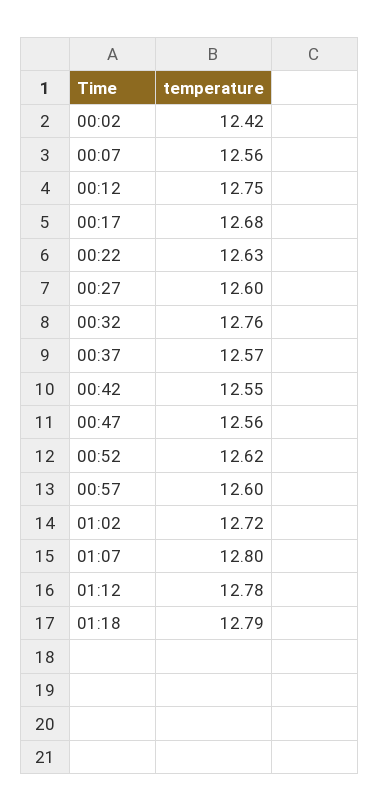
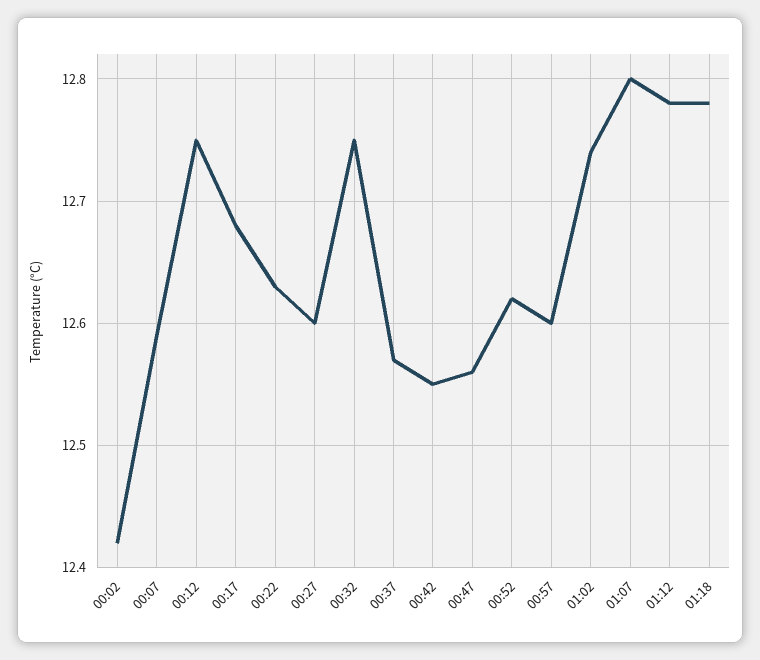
00:07: 12.56 -> 12.59
00:32: 12.76 -> 12.75
01:02: 12.72 -> 12.74
01:18: 12.79 -> 12.78

